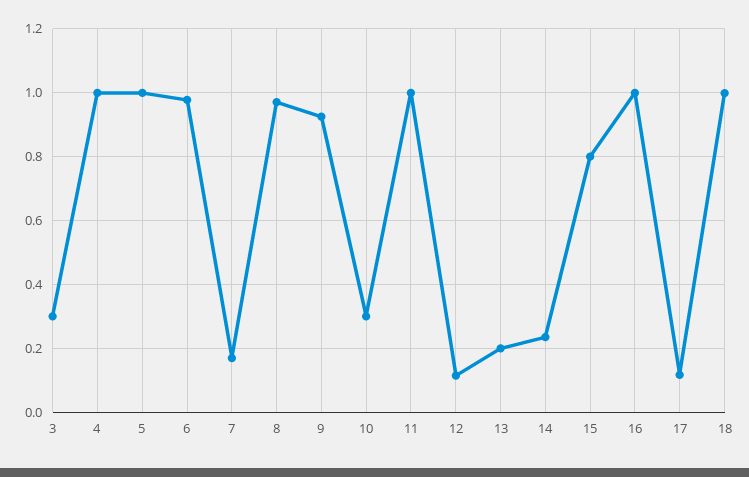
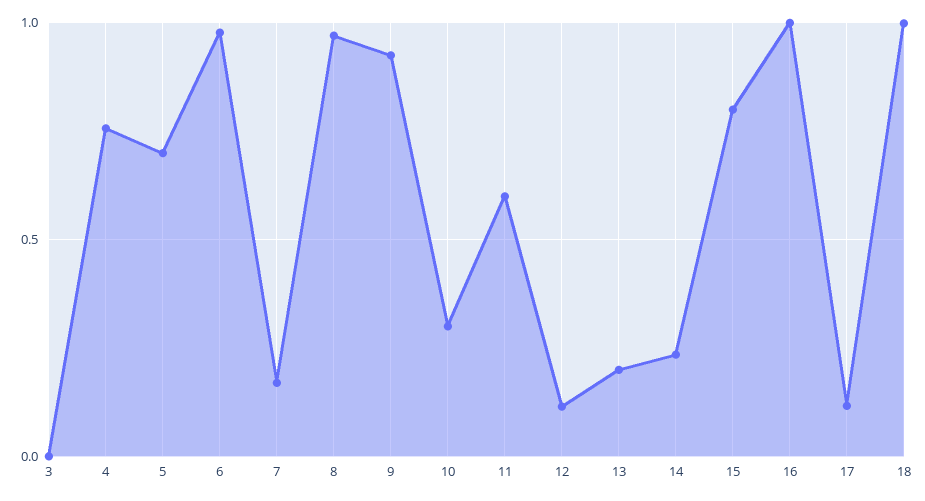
3: 0.3 -> 0
4: 1 -> 0.75
5: 1 -> 0.7
11: 1 -> 0.6

